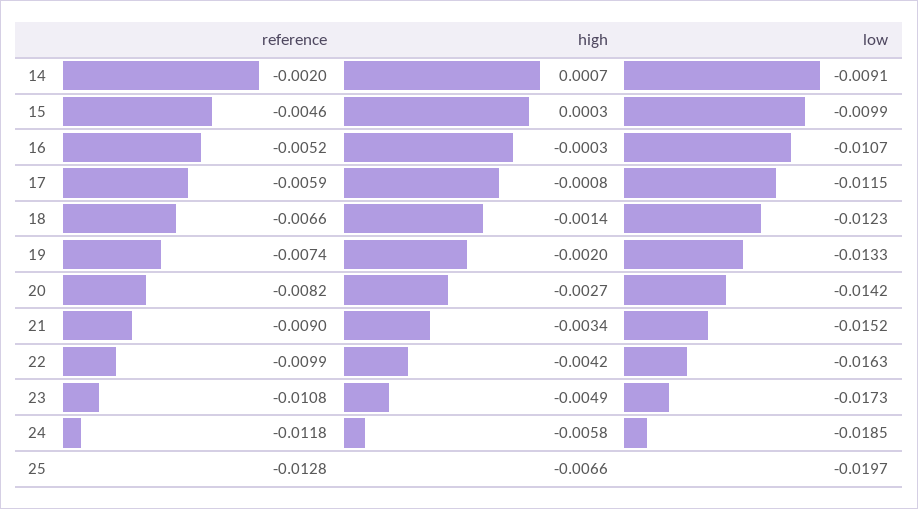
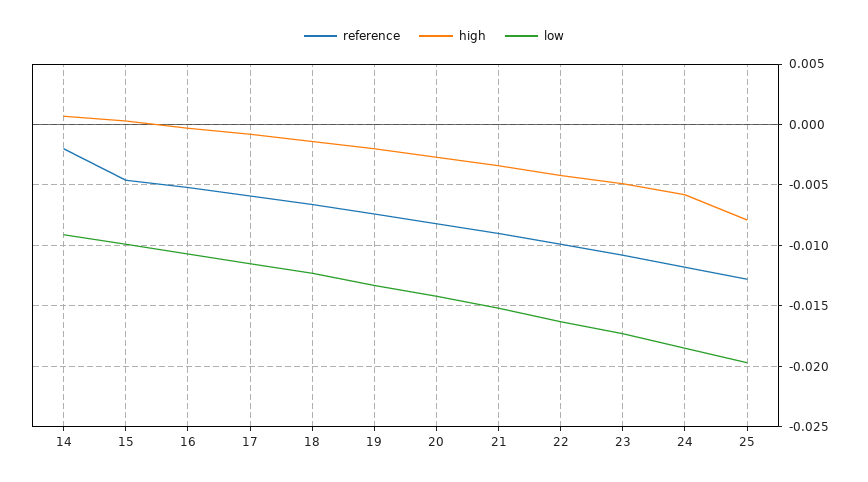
high, 25: -0.0066 -> -0.008

